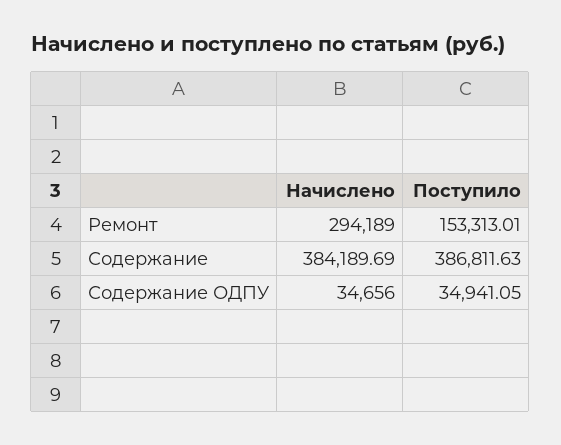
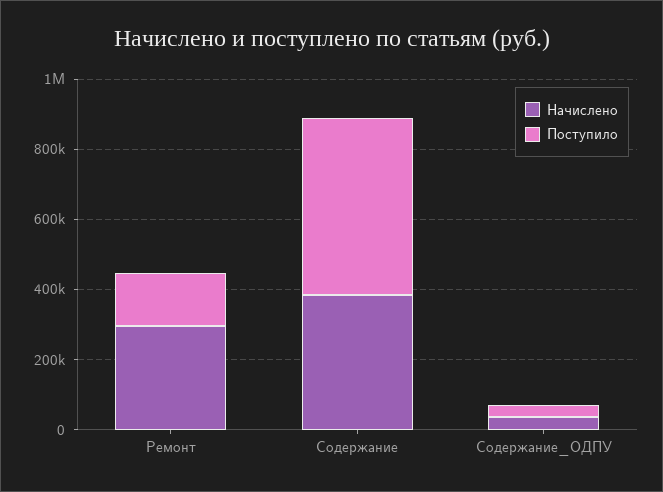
Поступило, Содержание: 386811.63 -> 500000

